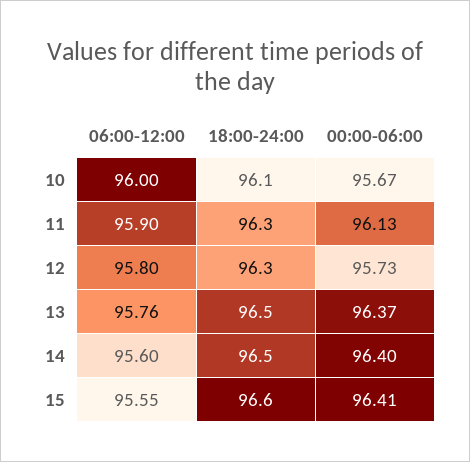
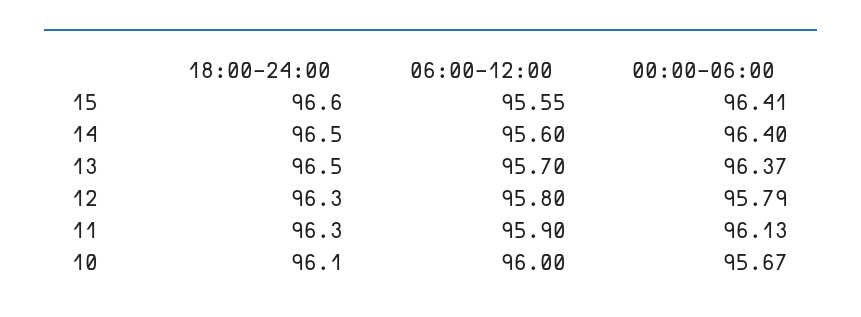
00:00-06:00, 12: 95.73 -> 95.79
06:00-12:00, 13: 95.76 -> 95.7

